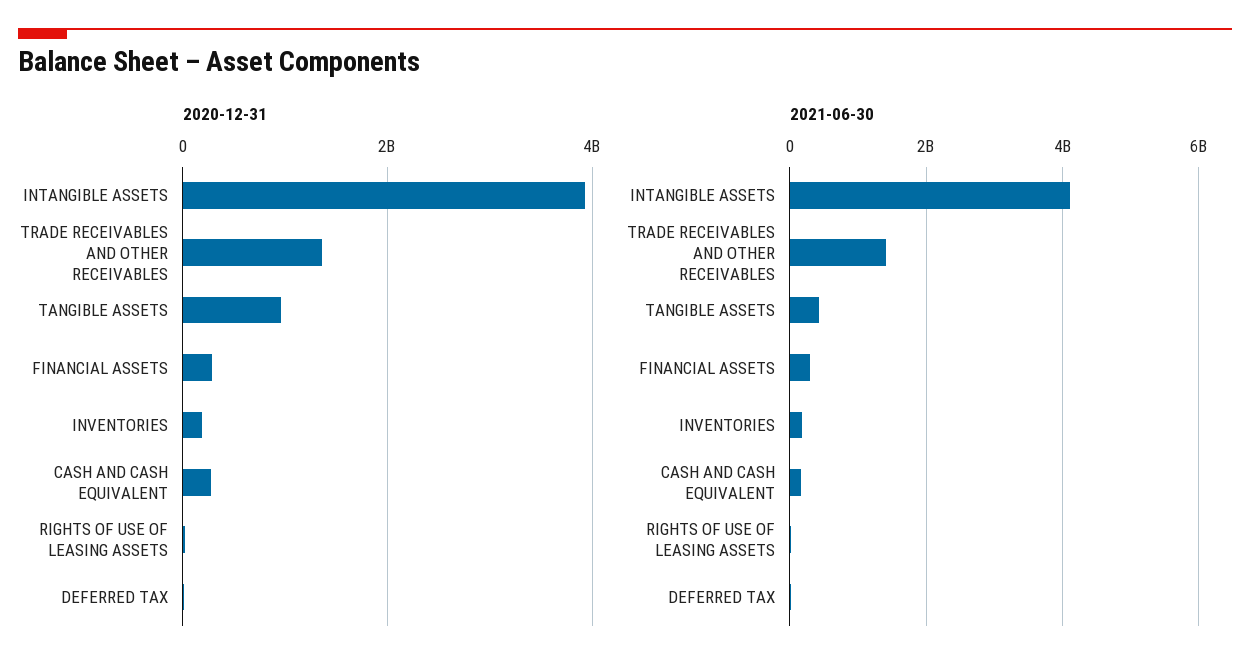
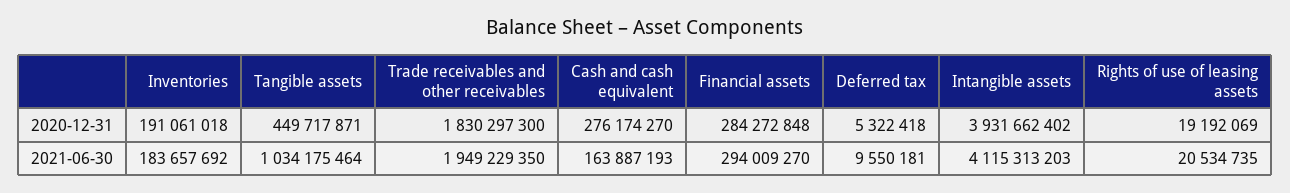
2020-12-31, TRADE RECEIVABLES AND OTHER RECEIVABLES: 1400000000 -> 1830297300
2020-12-31, TANGIBLE ASSETS: 1000000000 -> 449717871
2021-06-30, TRADE RECEIVABLES AND OTHER RECEIVABLES: 1400000000 -> 1949229350
2021-06-30, TANGIBLE ASSETS: 400000000 -> 1034175464

